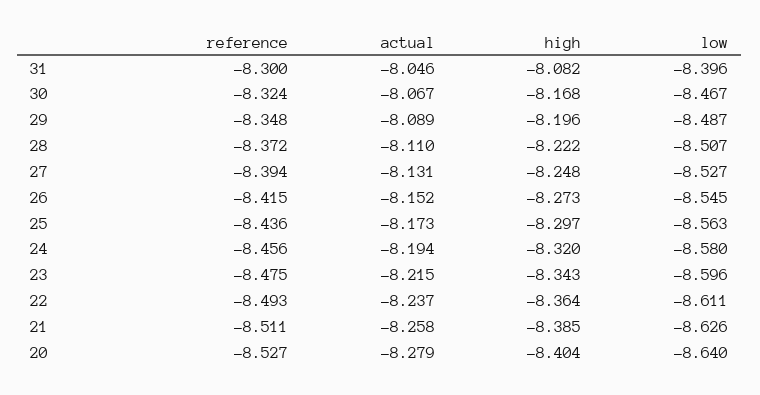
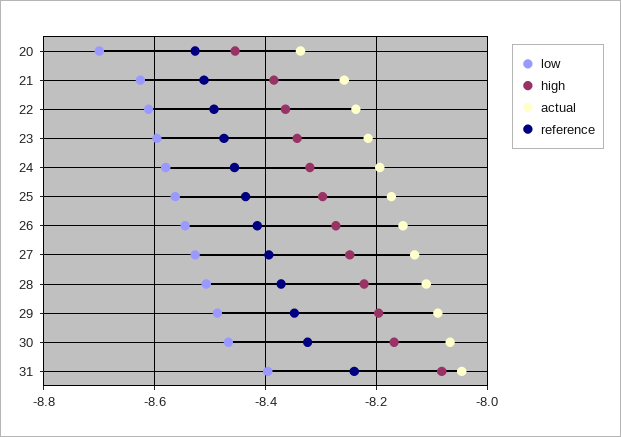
reference, 31: -8.3 -> -8.24
actual, 20: -8.279 -> -8.34
high, 20: -8.404 -> -8.46
low, 20: -8.64 -> -8.7

